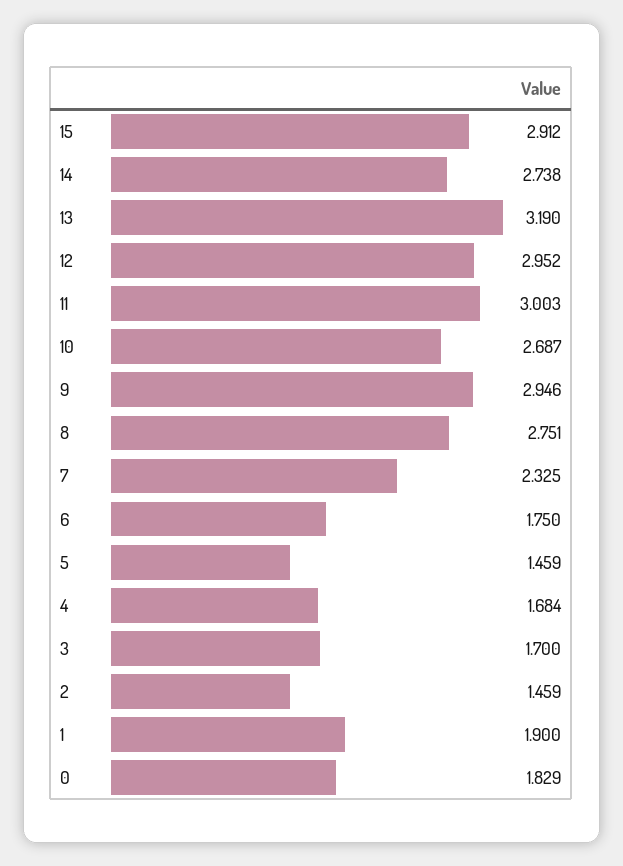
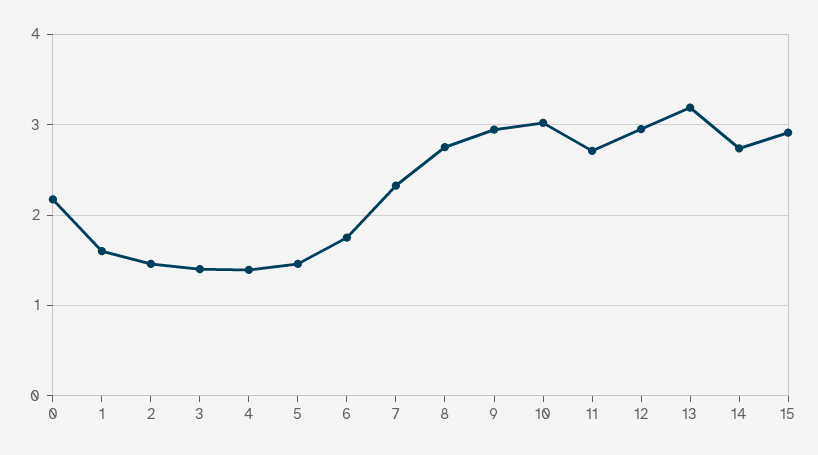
11: 3.003 -> 2.7
10: 2.687 -> 3
4: 1.684 -> 1.4
3: 1.7 -> 1.4
1: 1.9 -> 1.6
0: 1.829 -> 2.2

